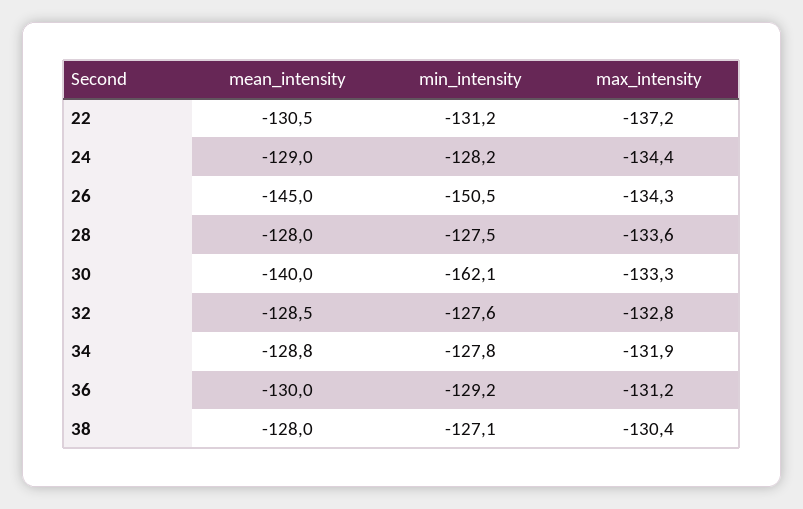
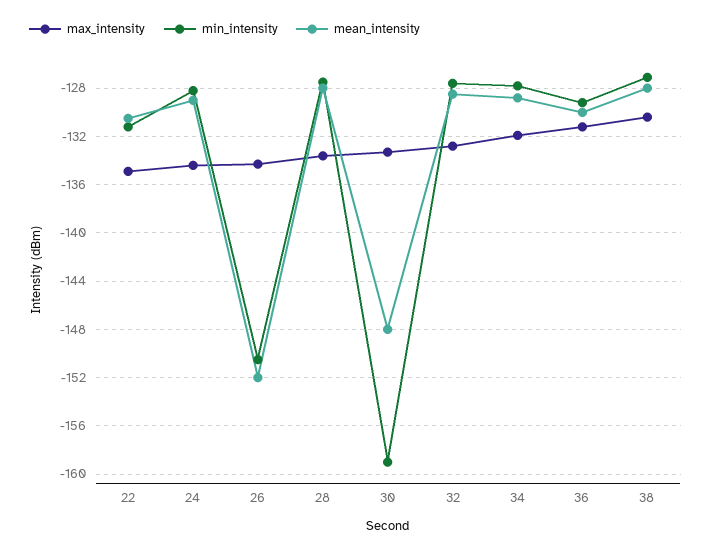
max_intensity, 22: -137.2 -> -135
mean_intensity, 26: -145 -> -152
mean_intensity, 30: -140 -> -148
min_intensity, 30: -162.1 -> -159

